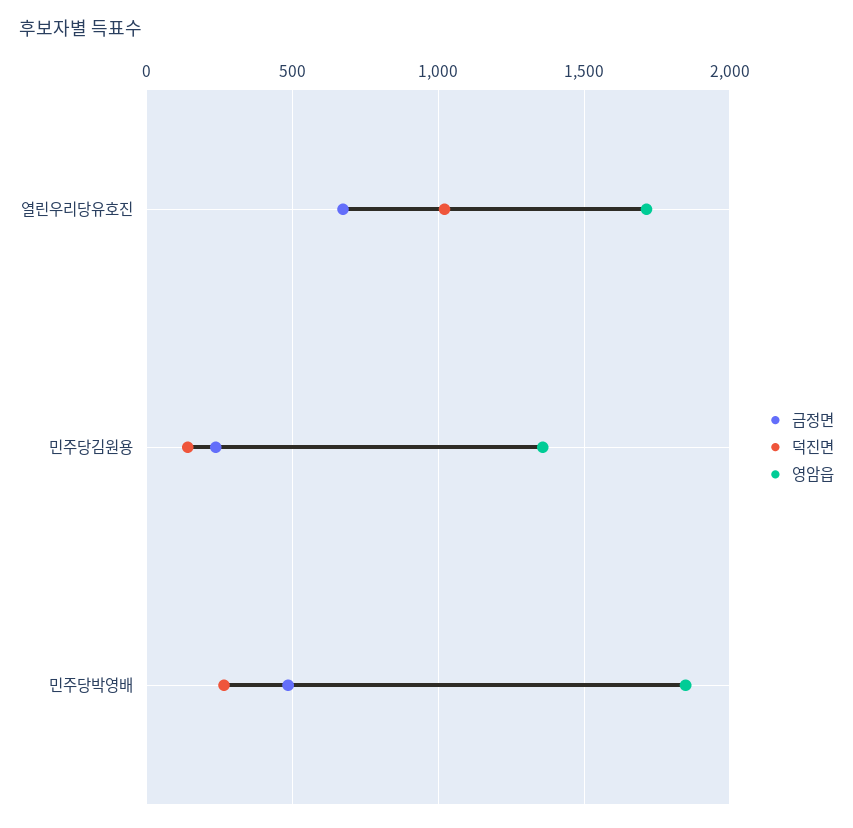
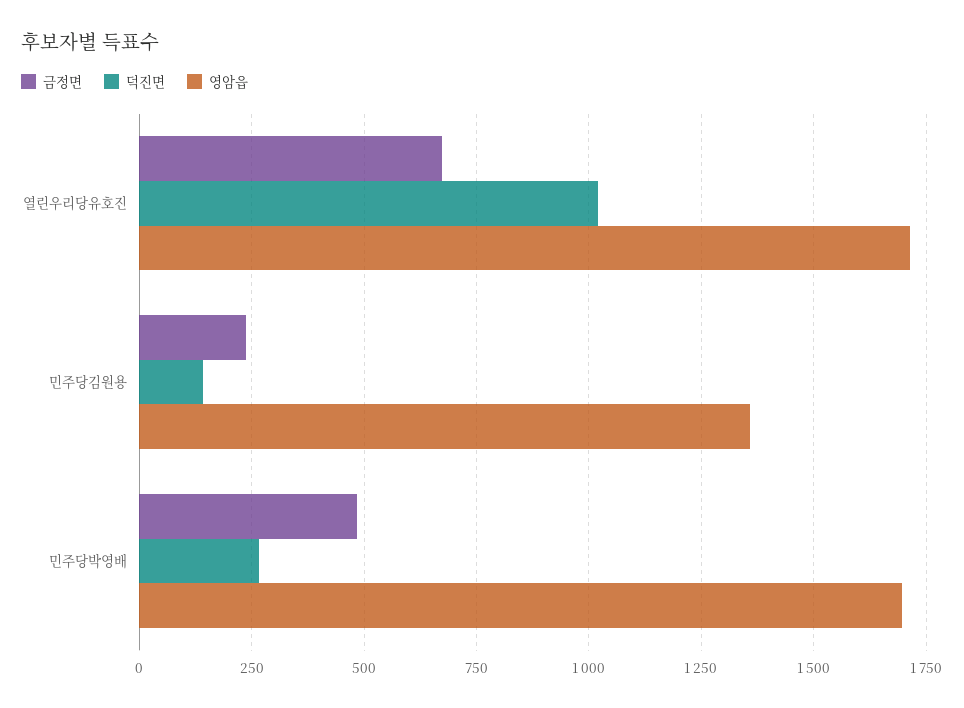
영암읍, 민주당박영배: 1850 -> 1700

